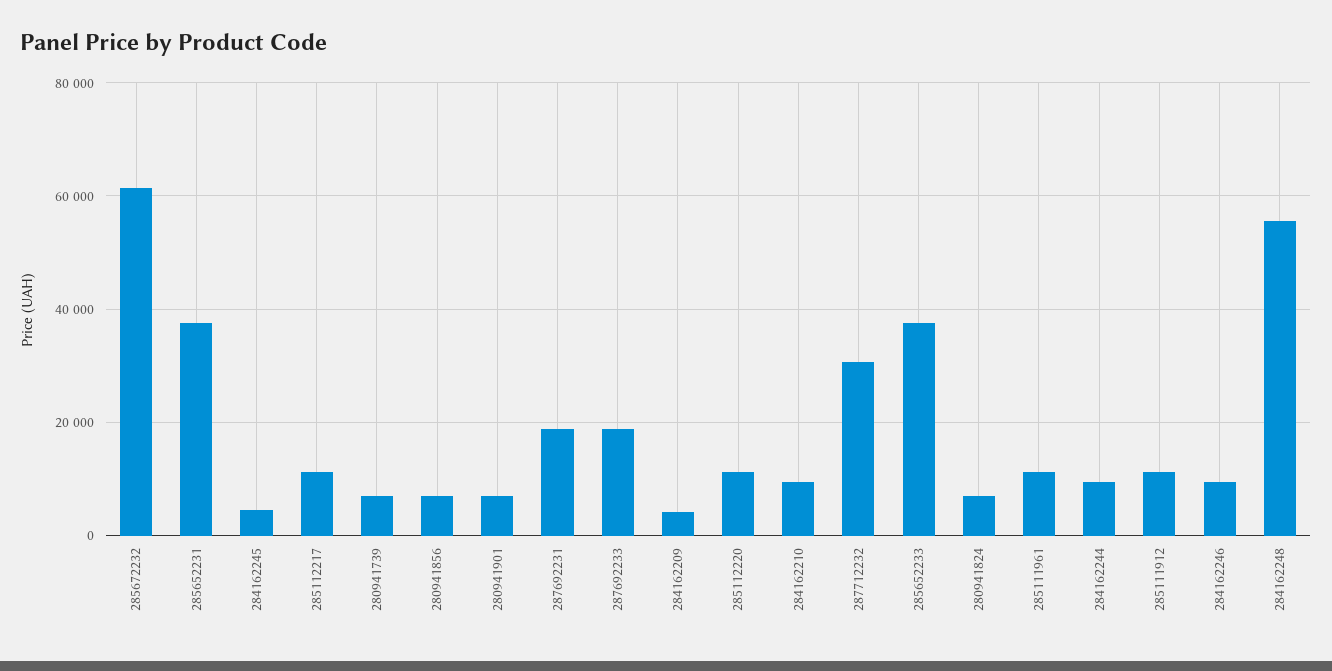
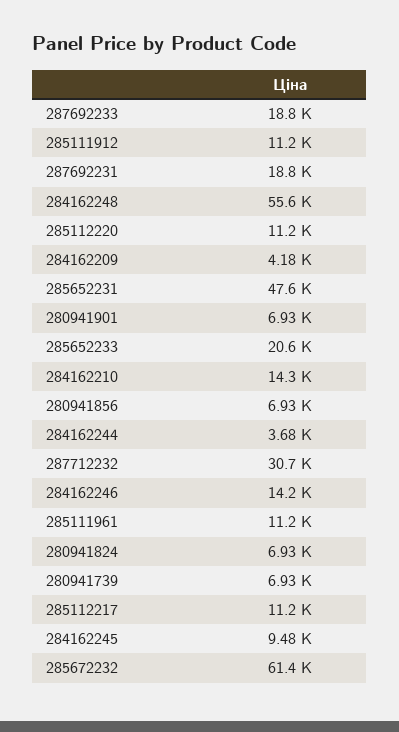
285652231: 38000 -> 47600
284162245: 4000 -> 9480
284162210: 10000 -> 14300
285652233: 38000 -> 20600
284162244: 10000 -> 3680
284162246: 10000 -> 14200

